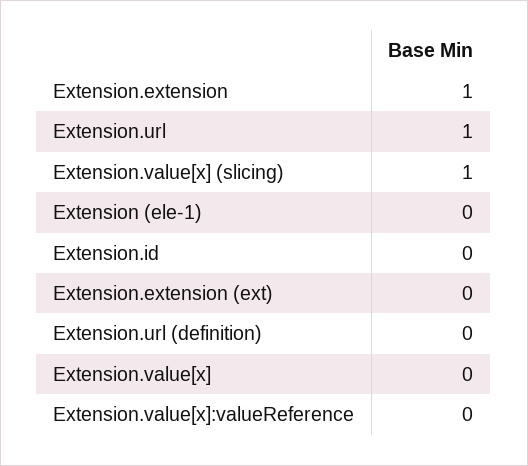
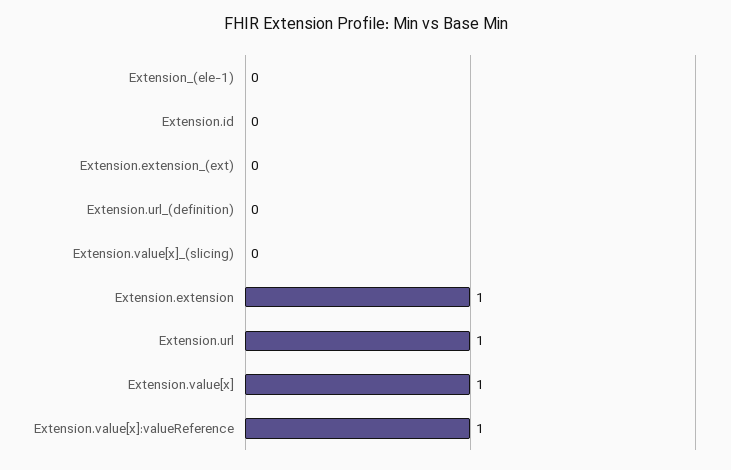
Extension.value[x] (slicing): 1 -> 0
Extension.value[x]: 0 -> 1
Extension.value[x]:valueReference: 0 -> 1

